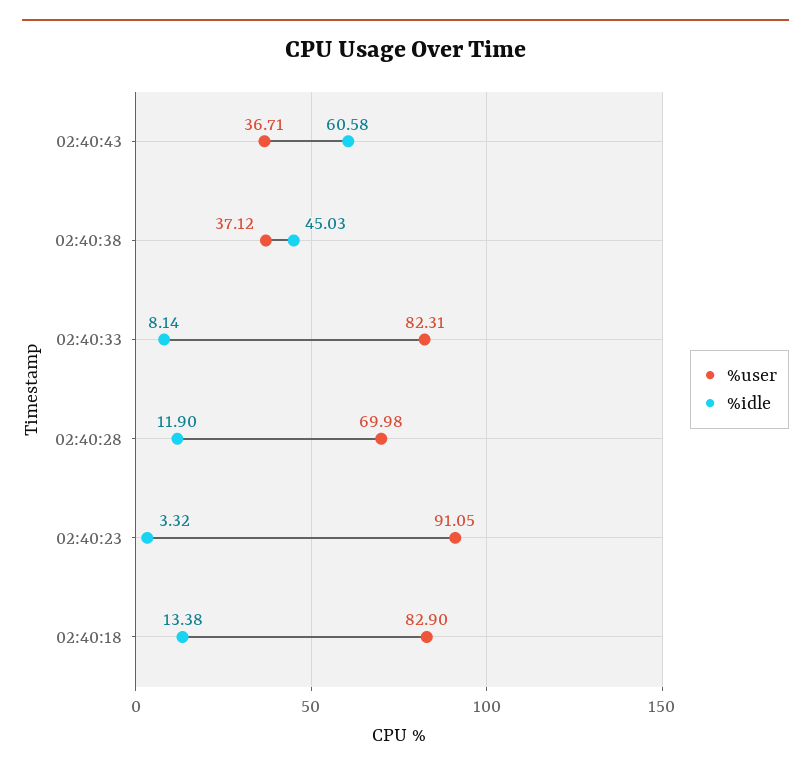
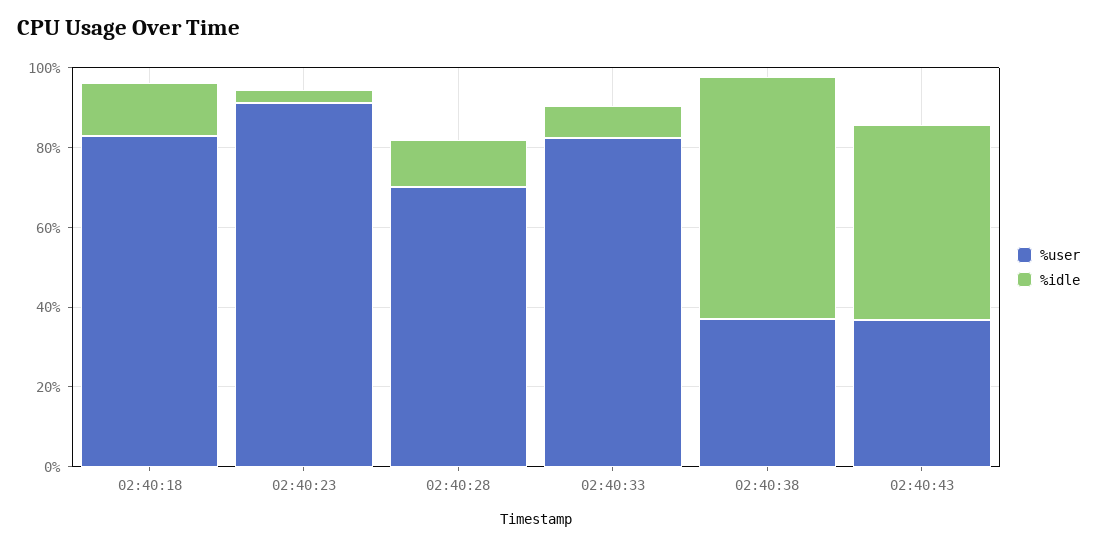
%idle, 02:40:43: 60.58 -> 50
%idle, 02:40:38: 45.03 -> 60

